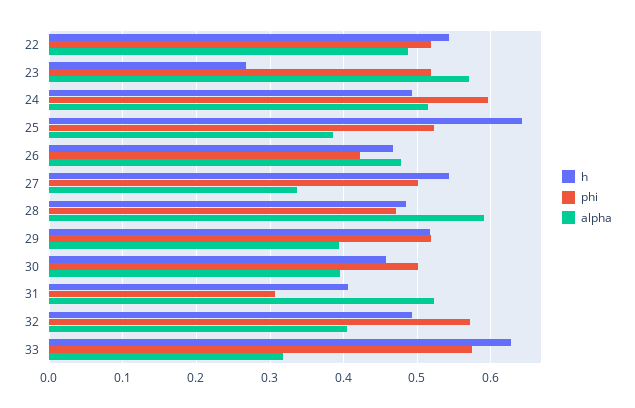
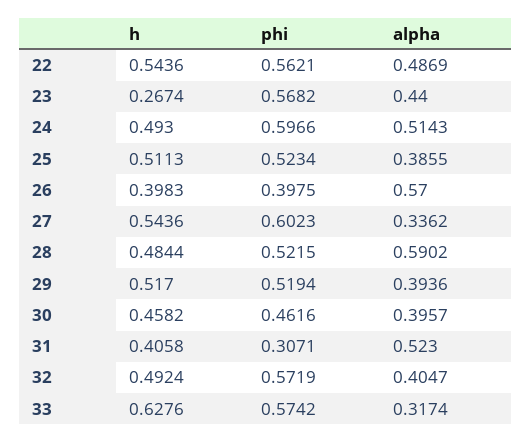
phi, 22: 0.52 -> 0.5621
phi, 23: 0.52 -> 0.5682
alpha, 23: 0.57 -> 0.44
h, 25: 0.64 -> 0.5113
h, 26: 0.47 -> 0.3983
phi, 26: 0.42 -> 0.3975
alpha, 26: 0.48 -> 0.57
phi, 27: 0.5 -> 0.6023
phi, 28: 0.47 -> 0.5215
phi, 30: 0.5 -> 0.4616

